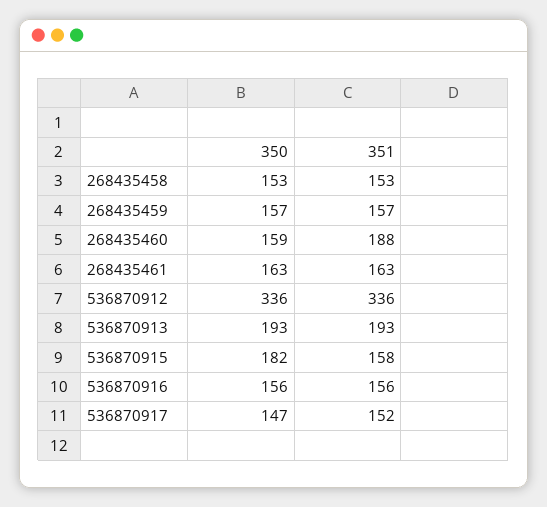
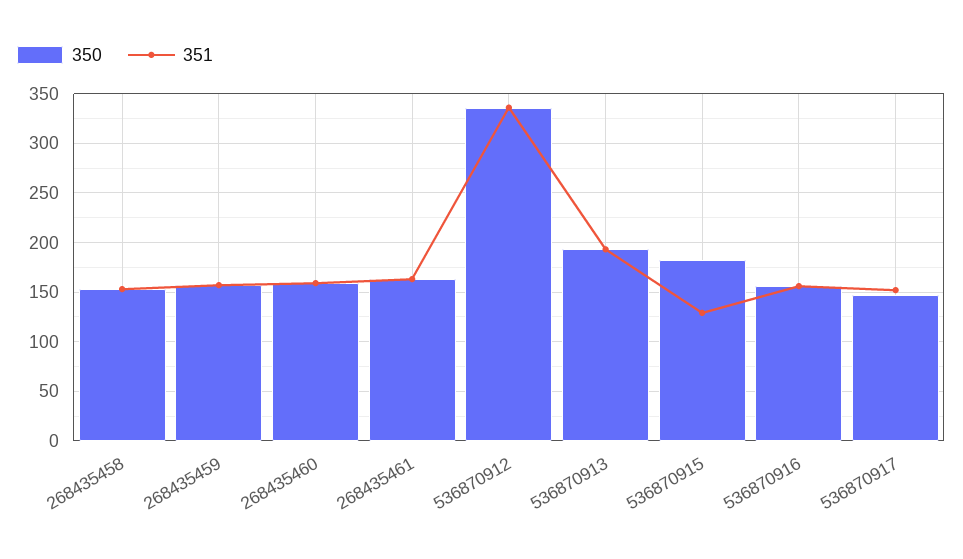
351, 268435460: 188 -> 160
351, 536870915: 158 -> 130

